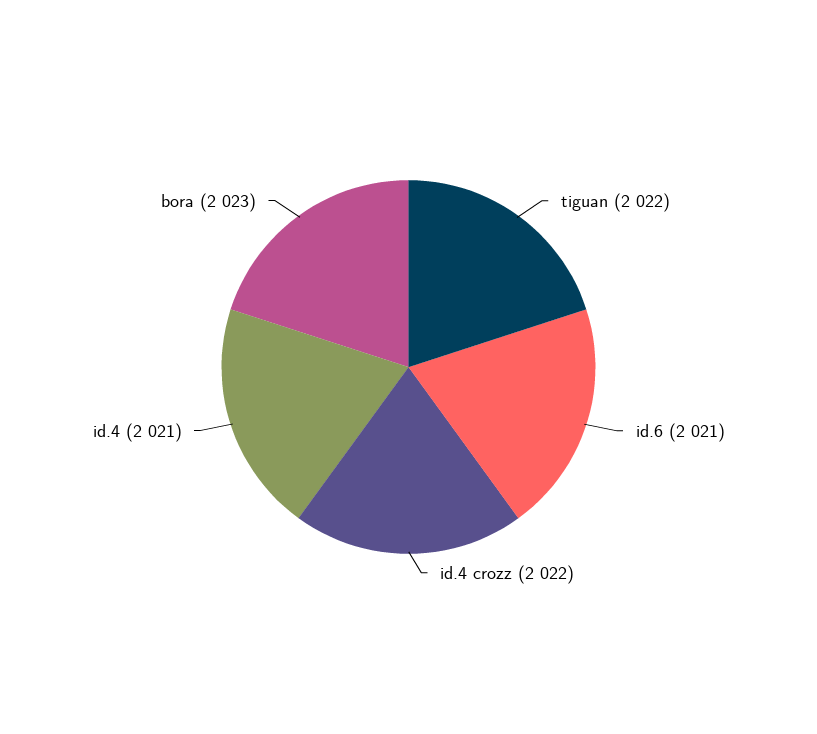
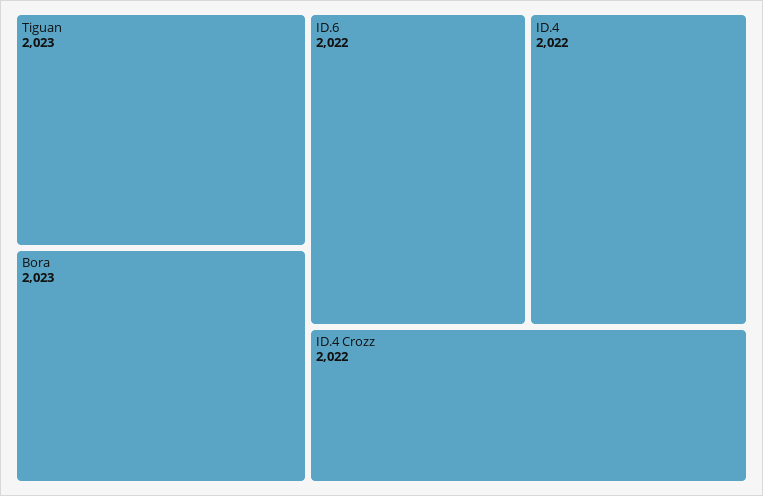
tiguan: 2022 -> 2023
id.6: 2021 -> 2022
id.4: 2021 -> 2022

